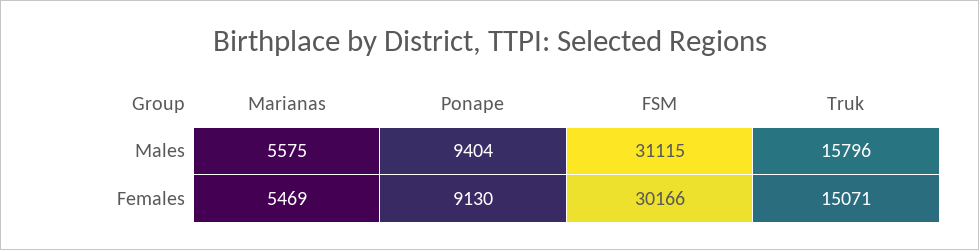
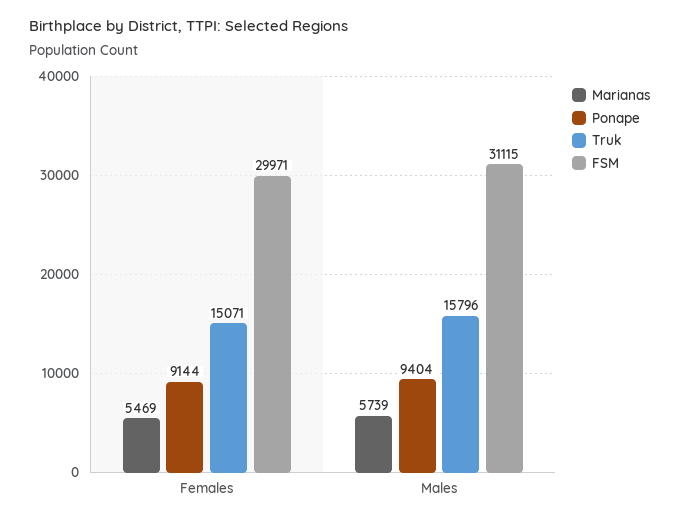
Marianas, Males: 5575 -> 5739
Ponape, Females: 9130 -> 9144
FSM, Females: 30166 -> 29971

